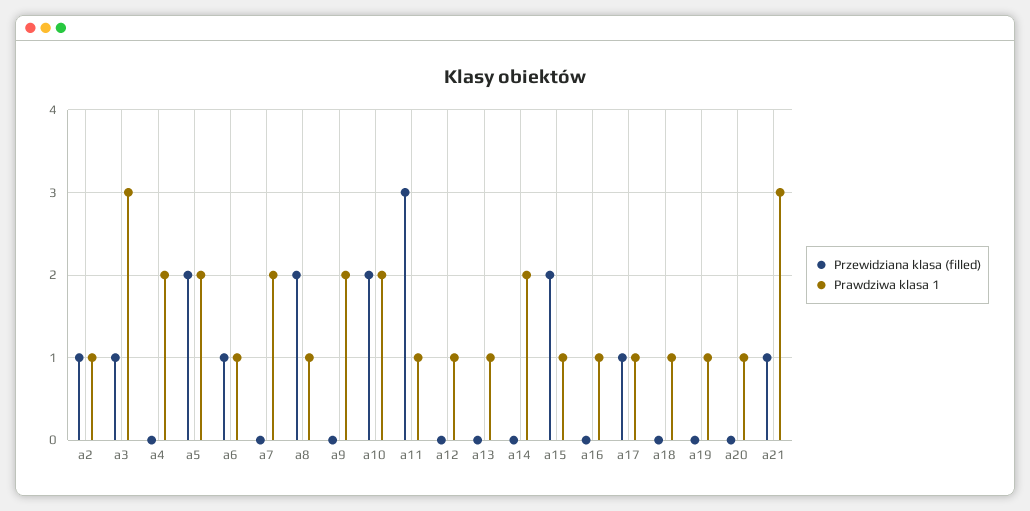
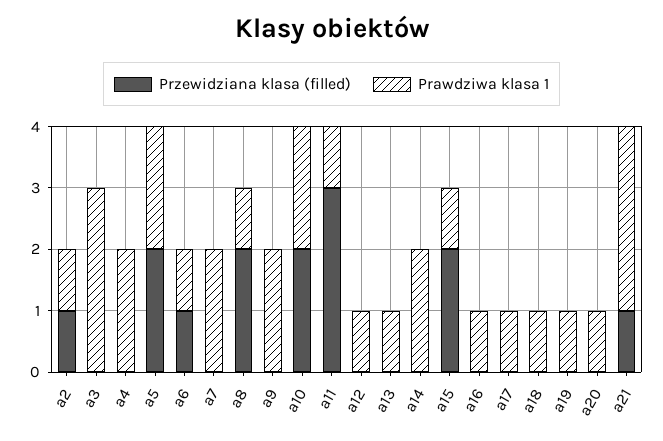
Przewidziana klasa (filled), a3: 1 -> 0
Przewidziana klasa (filled), a17: 1 -> 0

